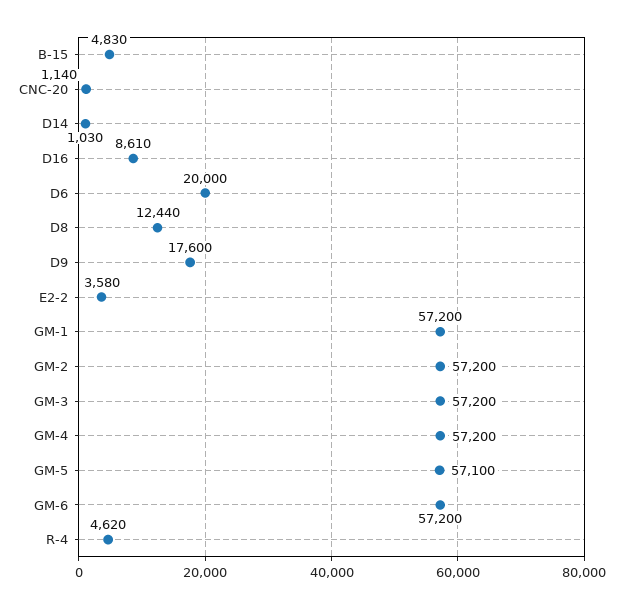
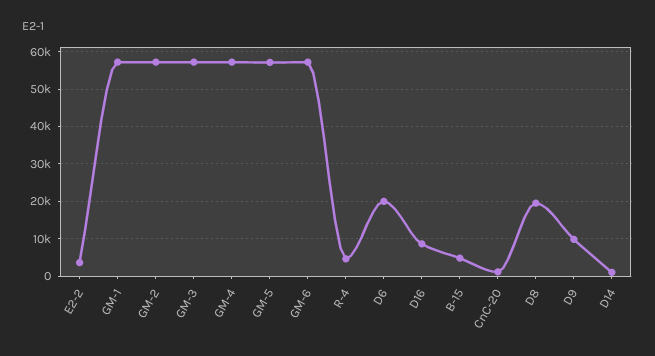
D8: 12440 -> 20000
D9: 17600 -> 10000

